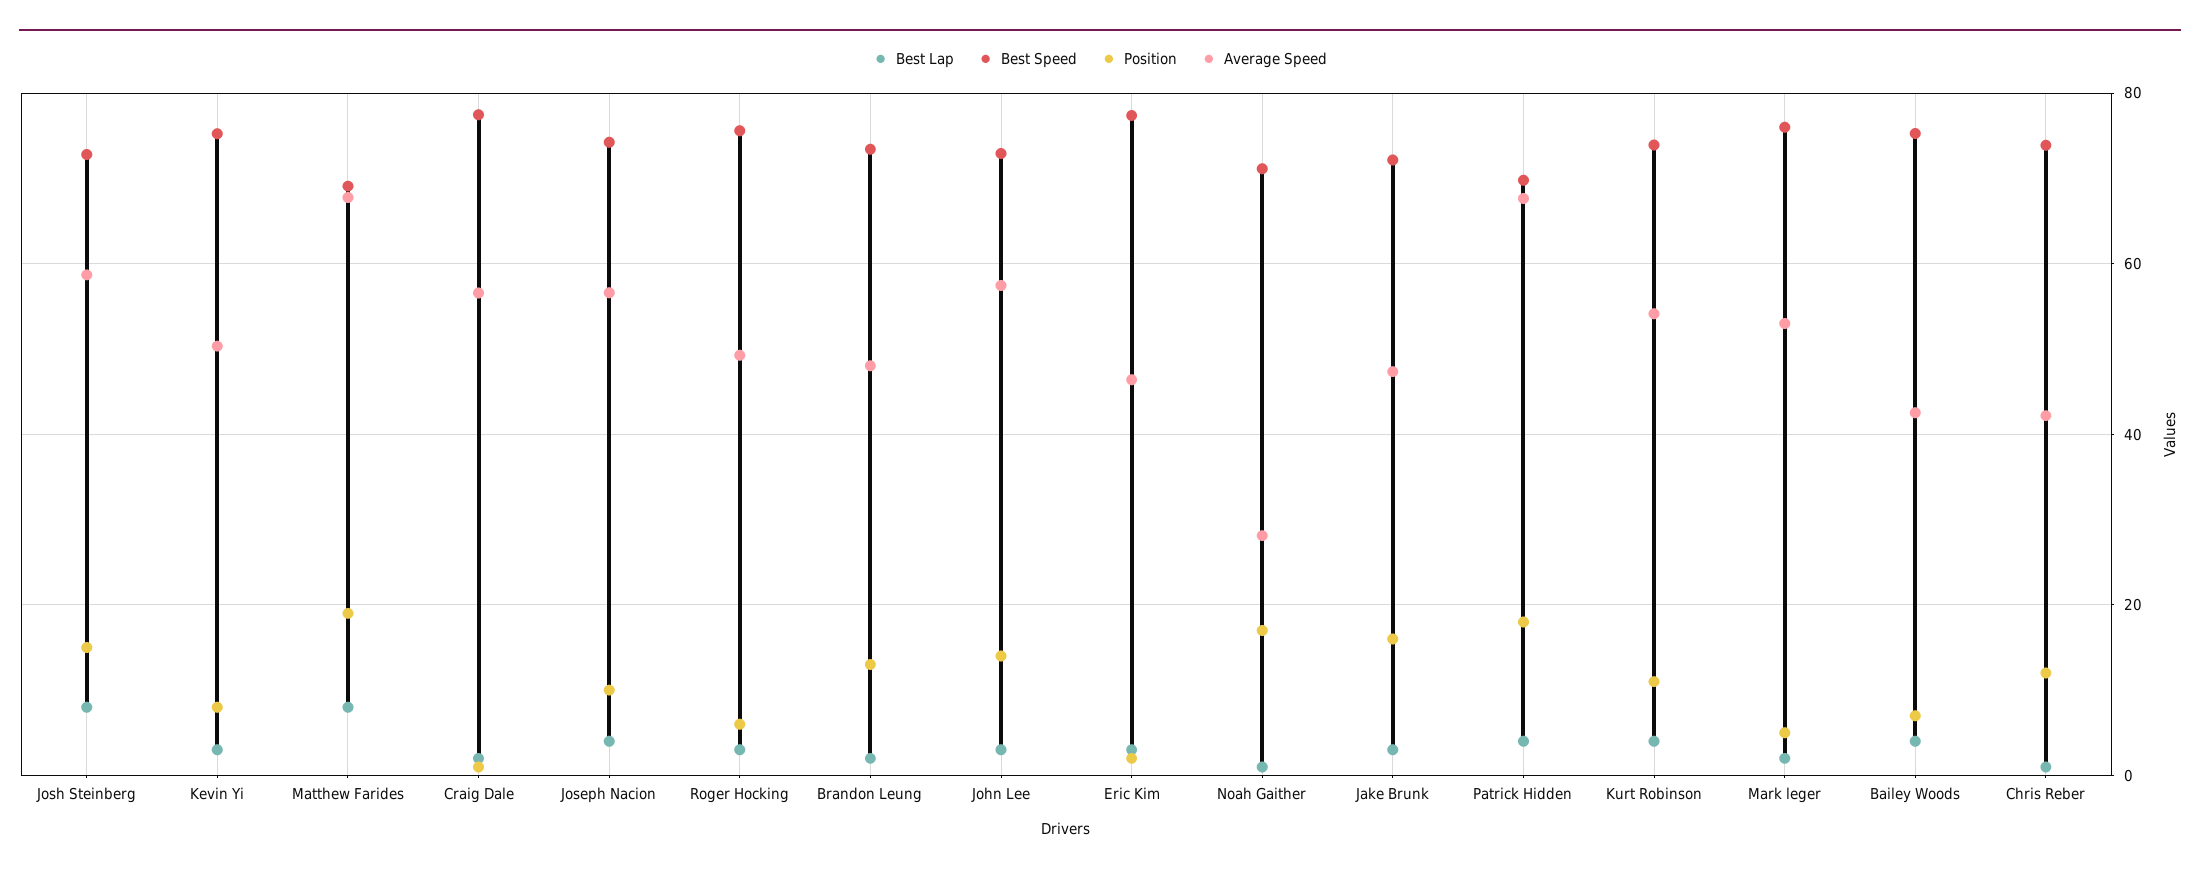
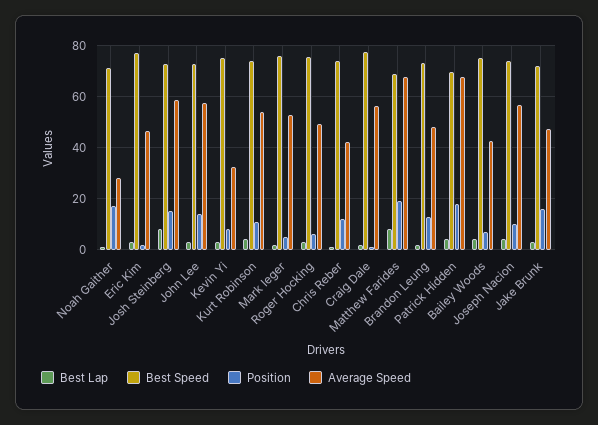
Average Speed, Kevin Yi: 50 -> 32.5

